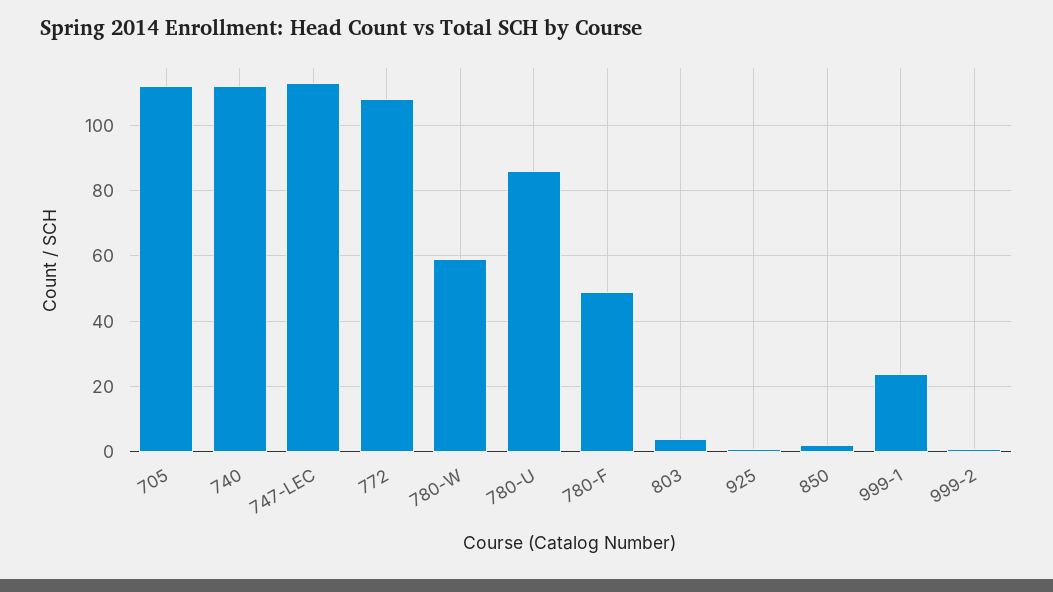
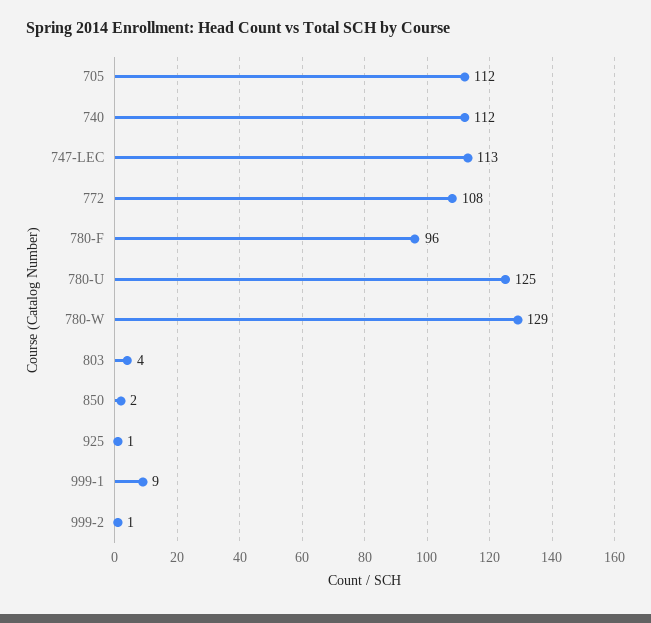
780-W: 60 -> 129
780-U: 85 -> 125
780-F: 50 -> 96
999-1: 25 -> 9

